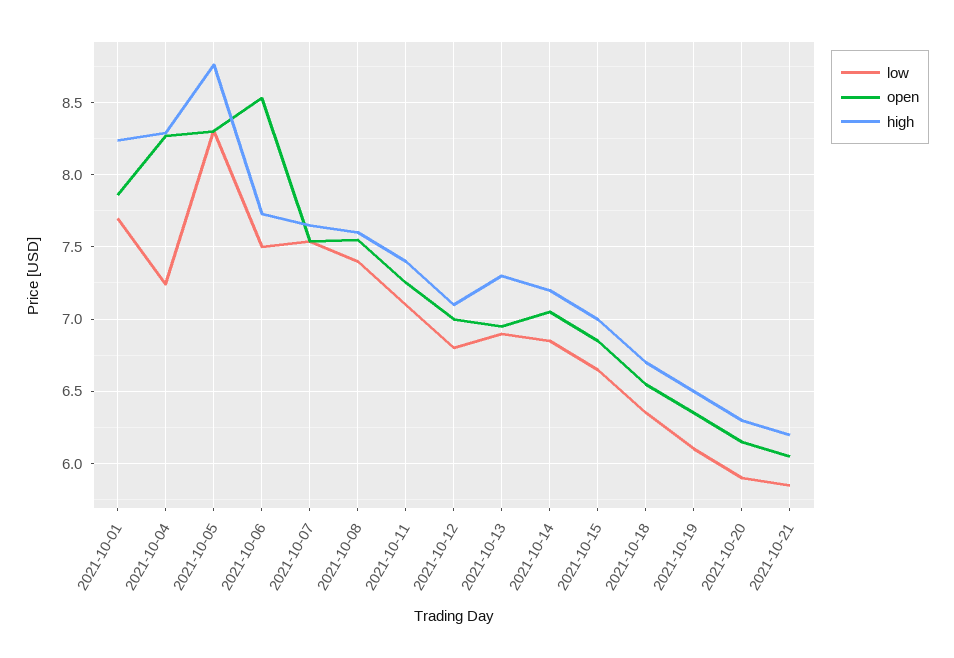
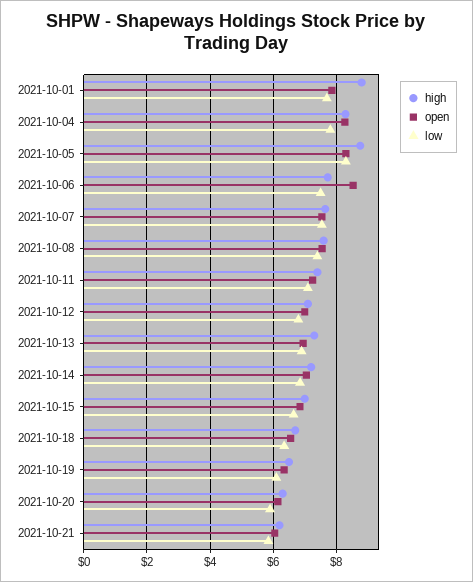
high, 2021-10-01: 8.25 -> 8.8
low, 2021-10-04: 7.25 -> 7.8

